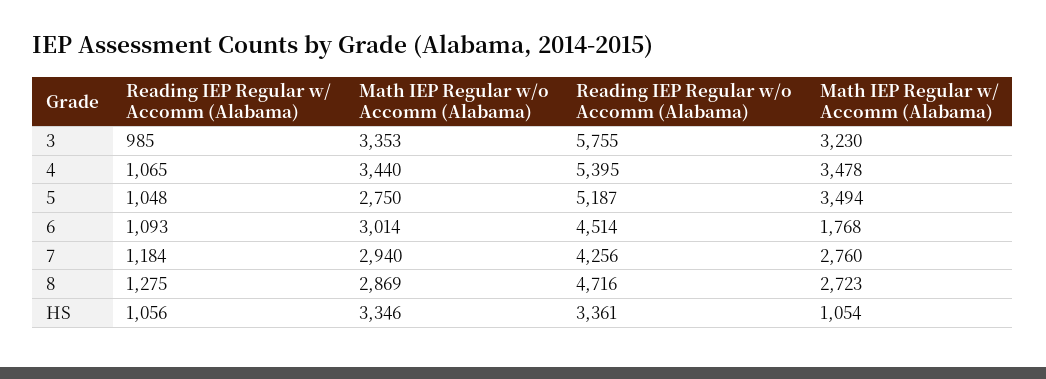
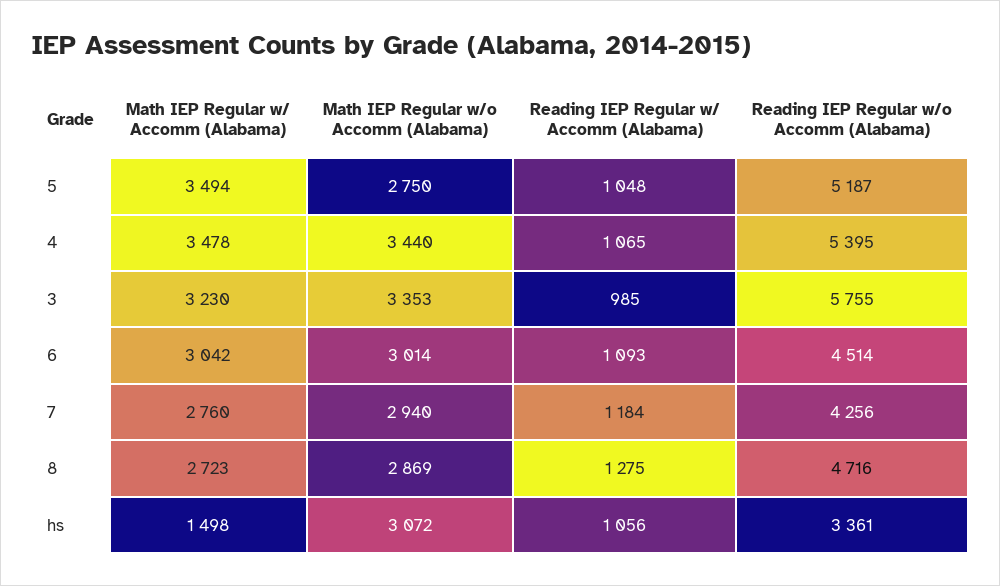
Math IEP Regular w/ Accomm (Alabama), 6: 1768 -> 3042
Math IEP Regular w/o Accomm (Alabama), HS: 3346 -> 3072
Math IEP Regular w/ Accomm (Alabama), HS: 1054 -> 1498

